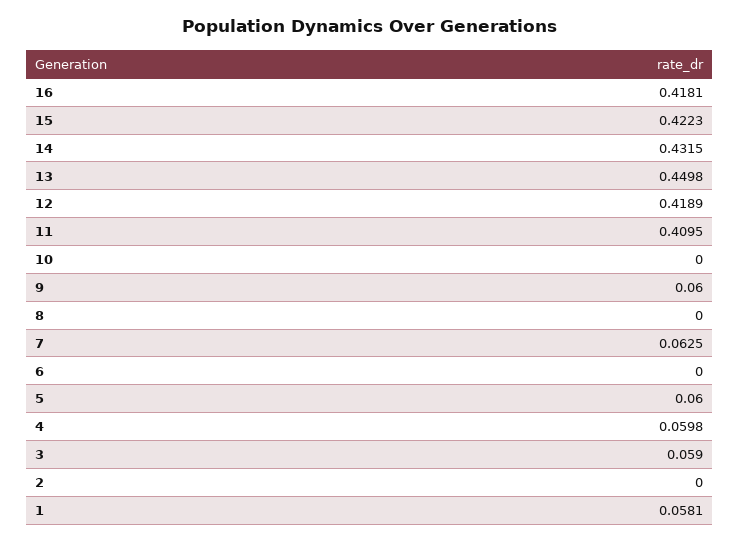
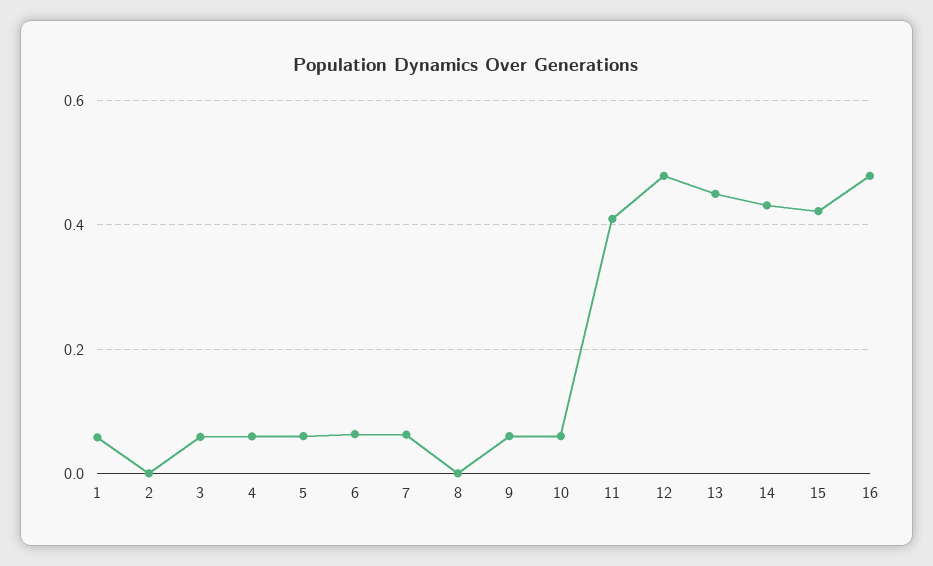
16: 0.4181 -> 0.48
12: 0.4189 -> 0.48
10: 0 -> 0.06
6: 0 -> 0.06

